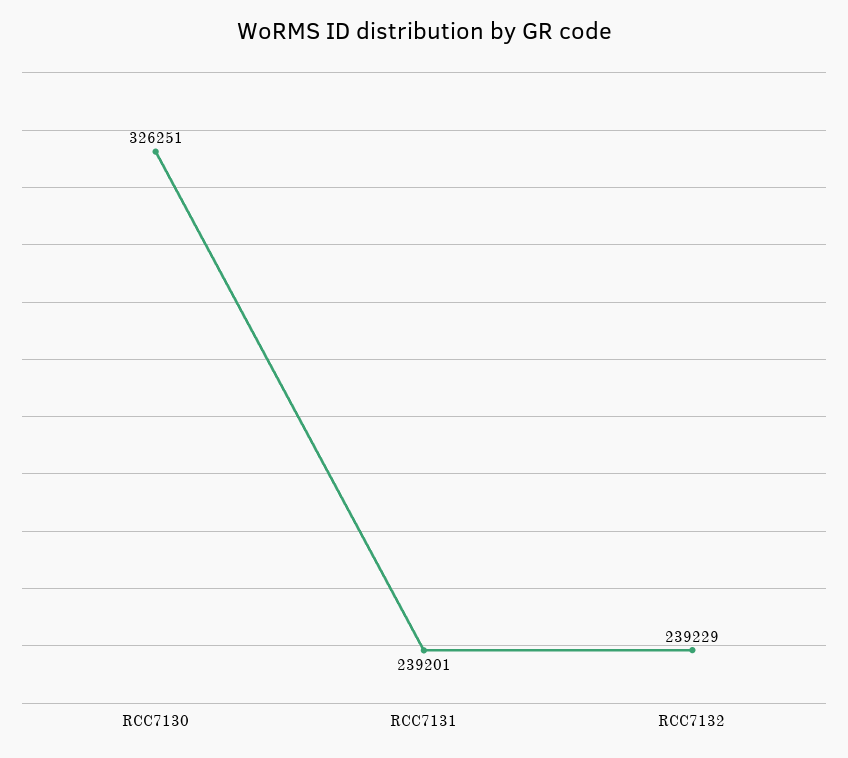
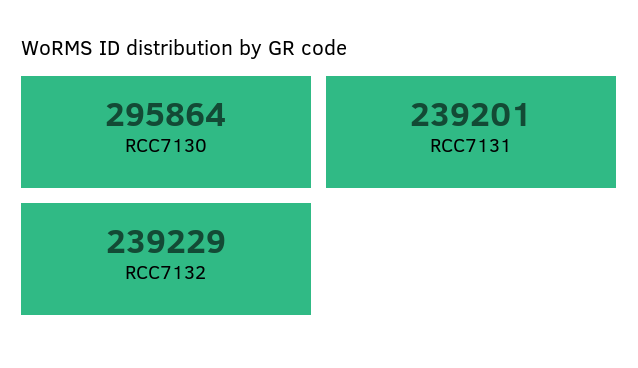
RCC7130: 326251 -> 295864

